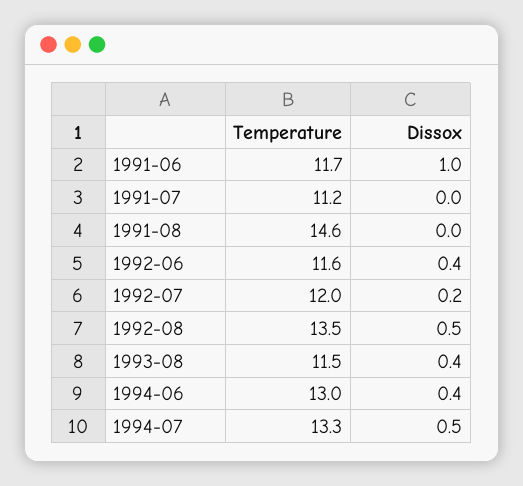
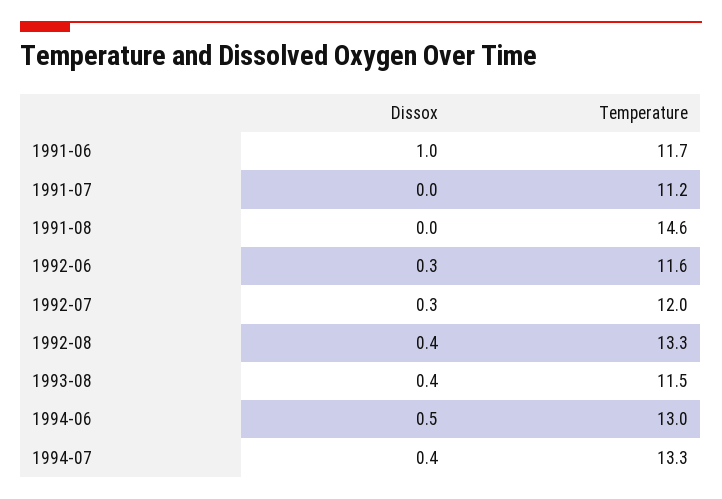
Dissox, 1992-06: 0.4 -> 0.3
Dissox, 1992-07: 0.2 -> 0.3
Temperature, 1992-08: 13.5 -> 13.3
Dissox, 1992-08: 0.5 -> 0.4
Dissox, 1994-06: 0.4 -> 0.5
Dissox, 1994-07: 0.5 -> 0.4

